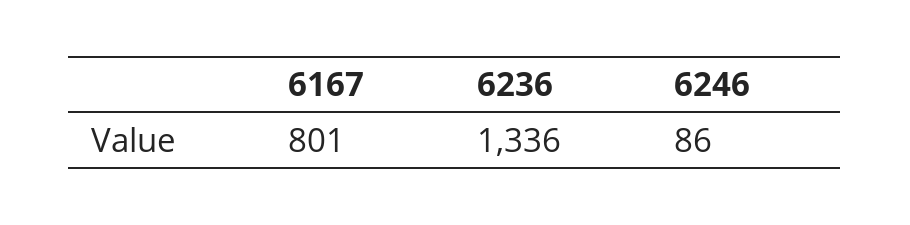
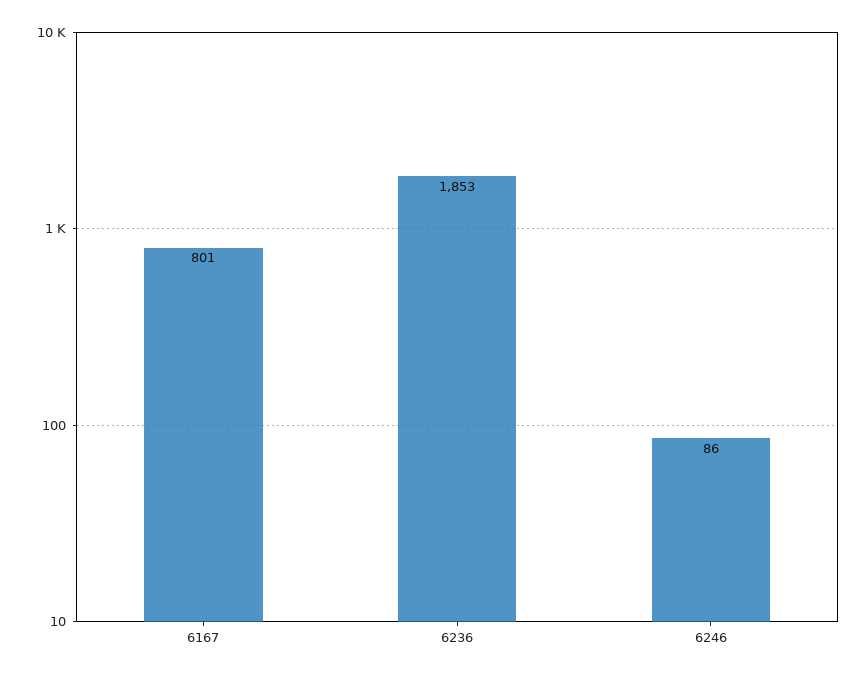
6236: 1336 -> 1853

